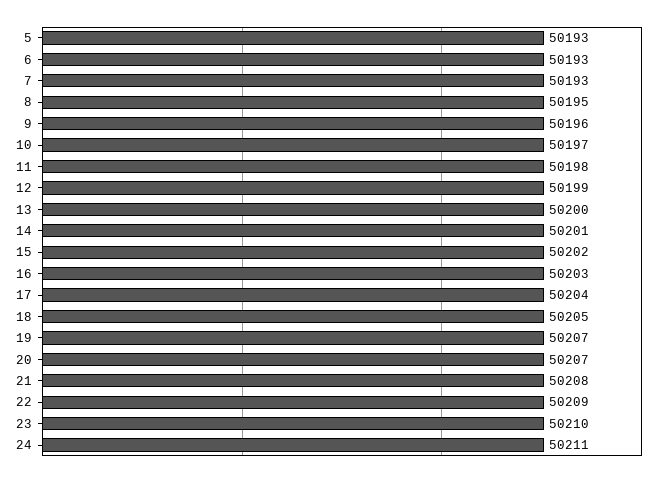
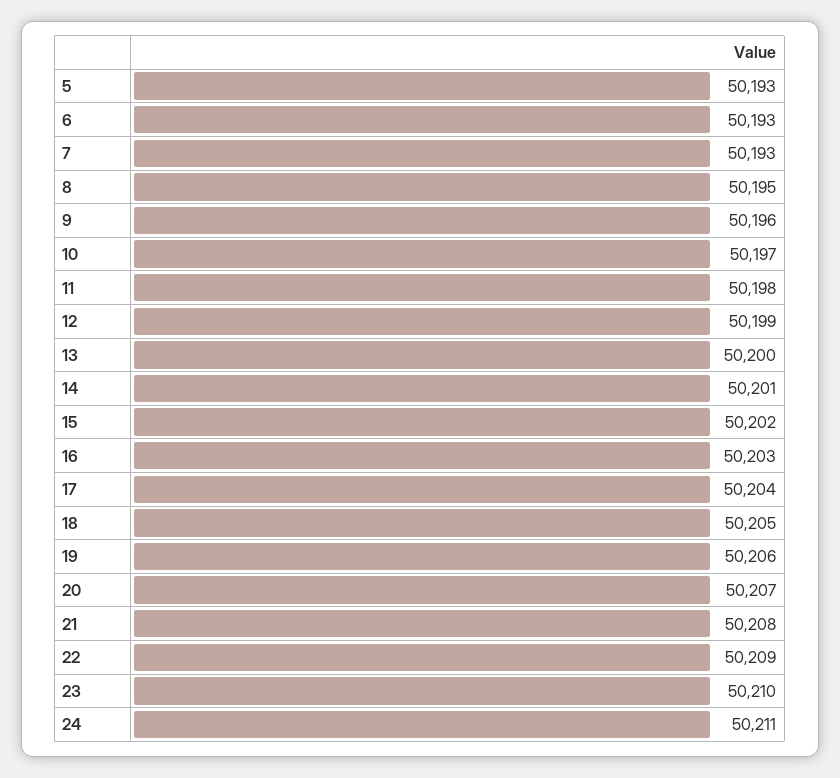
19: 50207 -> 50206

